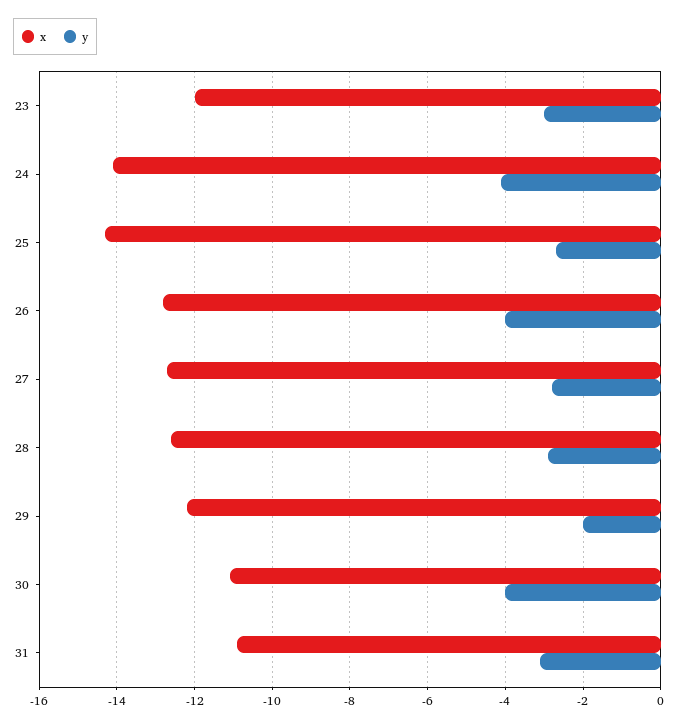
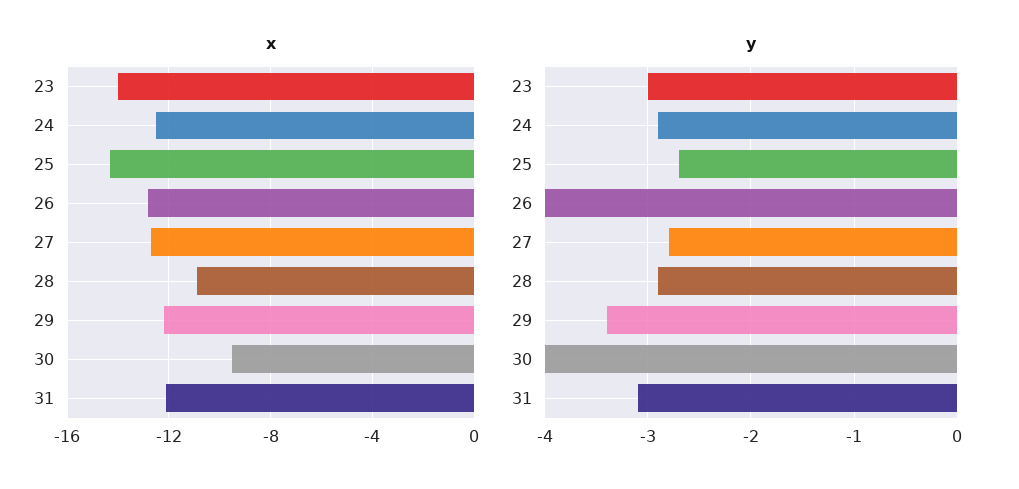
x, 23: -12 -> -14
x, 24: -14 -> -12.5
y, 24: -4 -> -2.9
x, 28: -12.5 -> -11
y, 29: -2 -> -3.4
x, 30: -11 -> -9.5
x, 31: -11 -> -12

